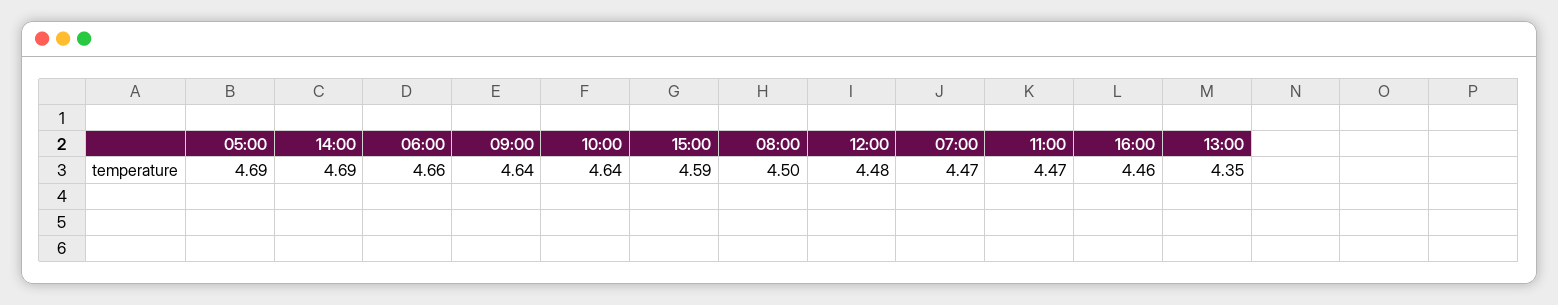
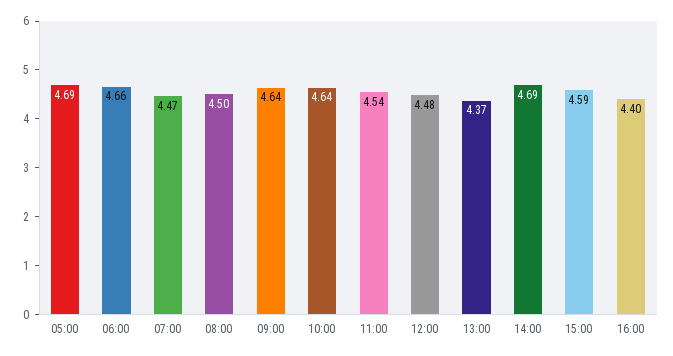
11:00: 4.47 -> 4.54
16:00: 4.46 -> 4.4
13:00: 4.35 -> 4.37

